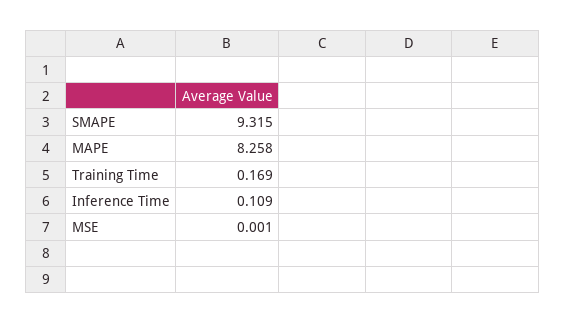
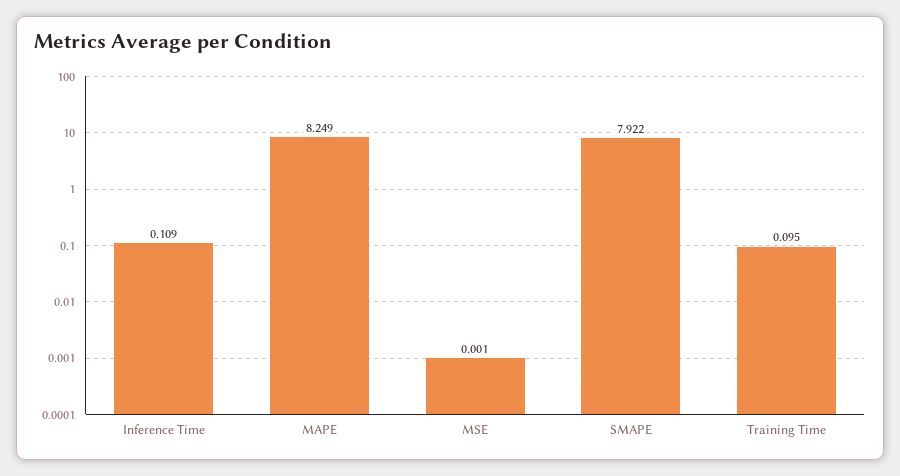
SMAPE: 9.315 -> 7.922
MAPE: 8.258 -> 8.249
Training Time: 0.169 -> 0.095

